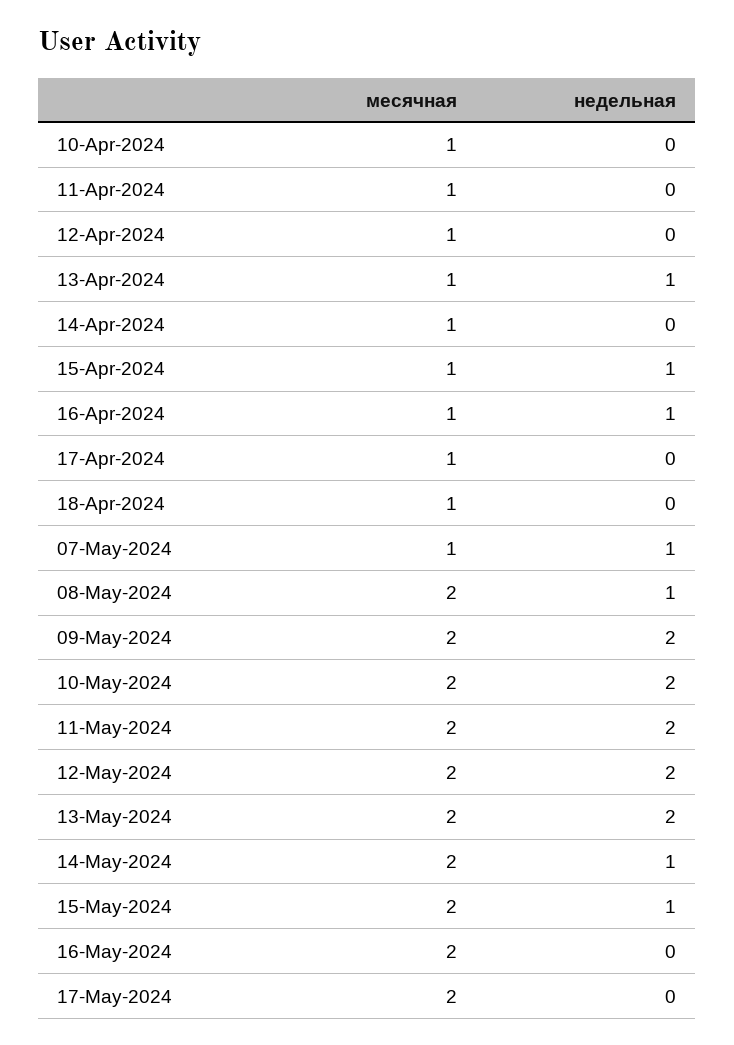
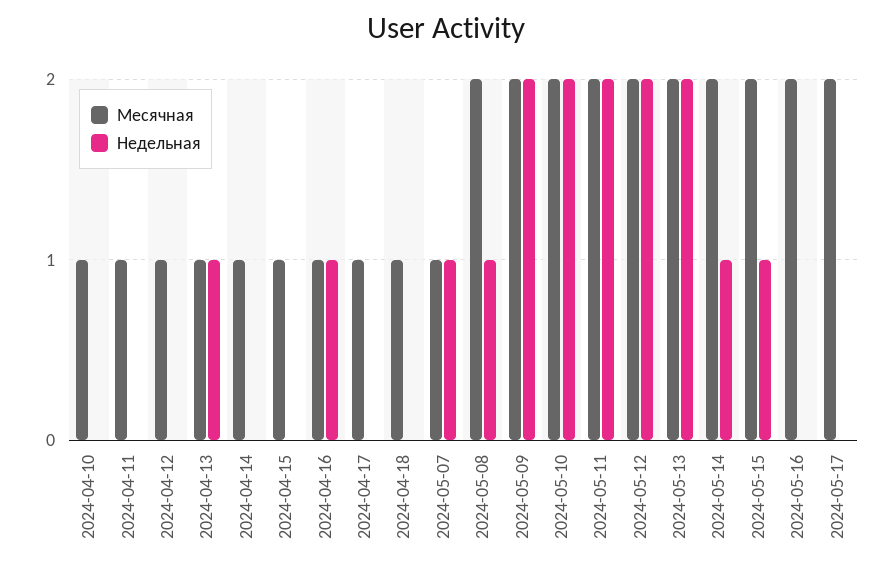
недельная, 15-Apr-2024: 1 -> 0

